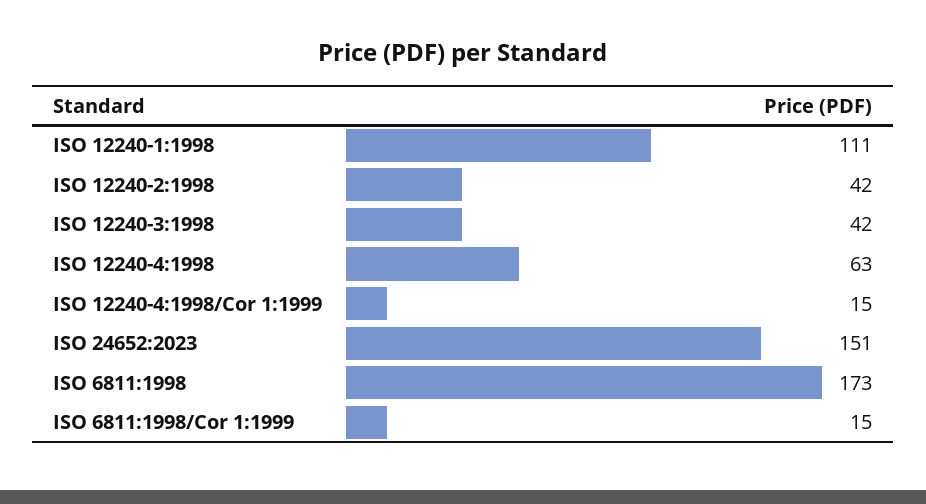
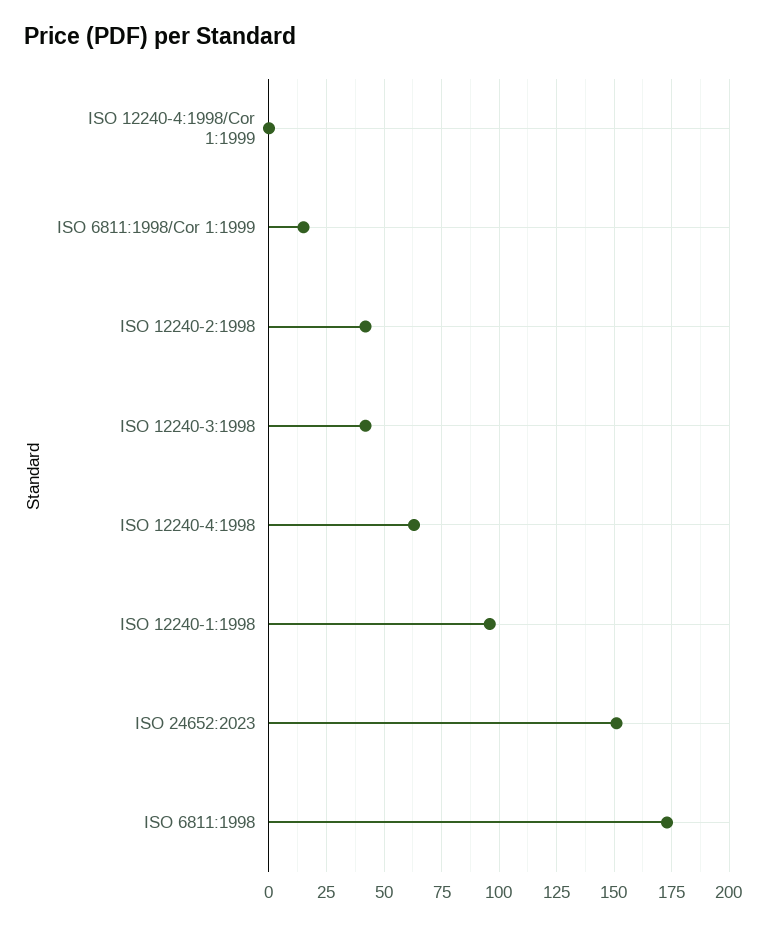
ISO 12240-1:1998: 111 -> 95
ISO 12240-4:1998/Cor 1:1999: 15 -> 0

